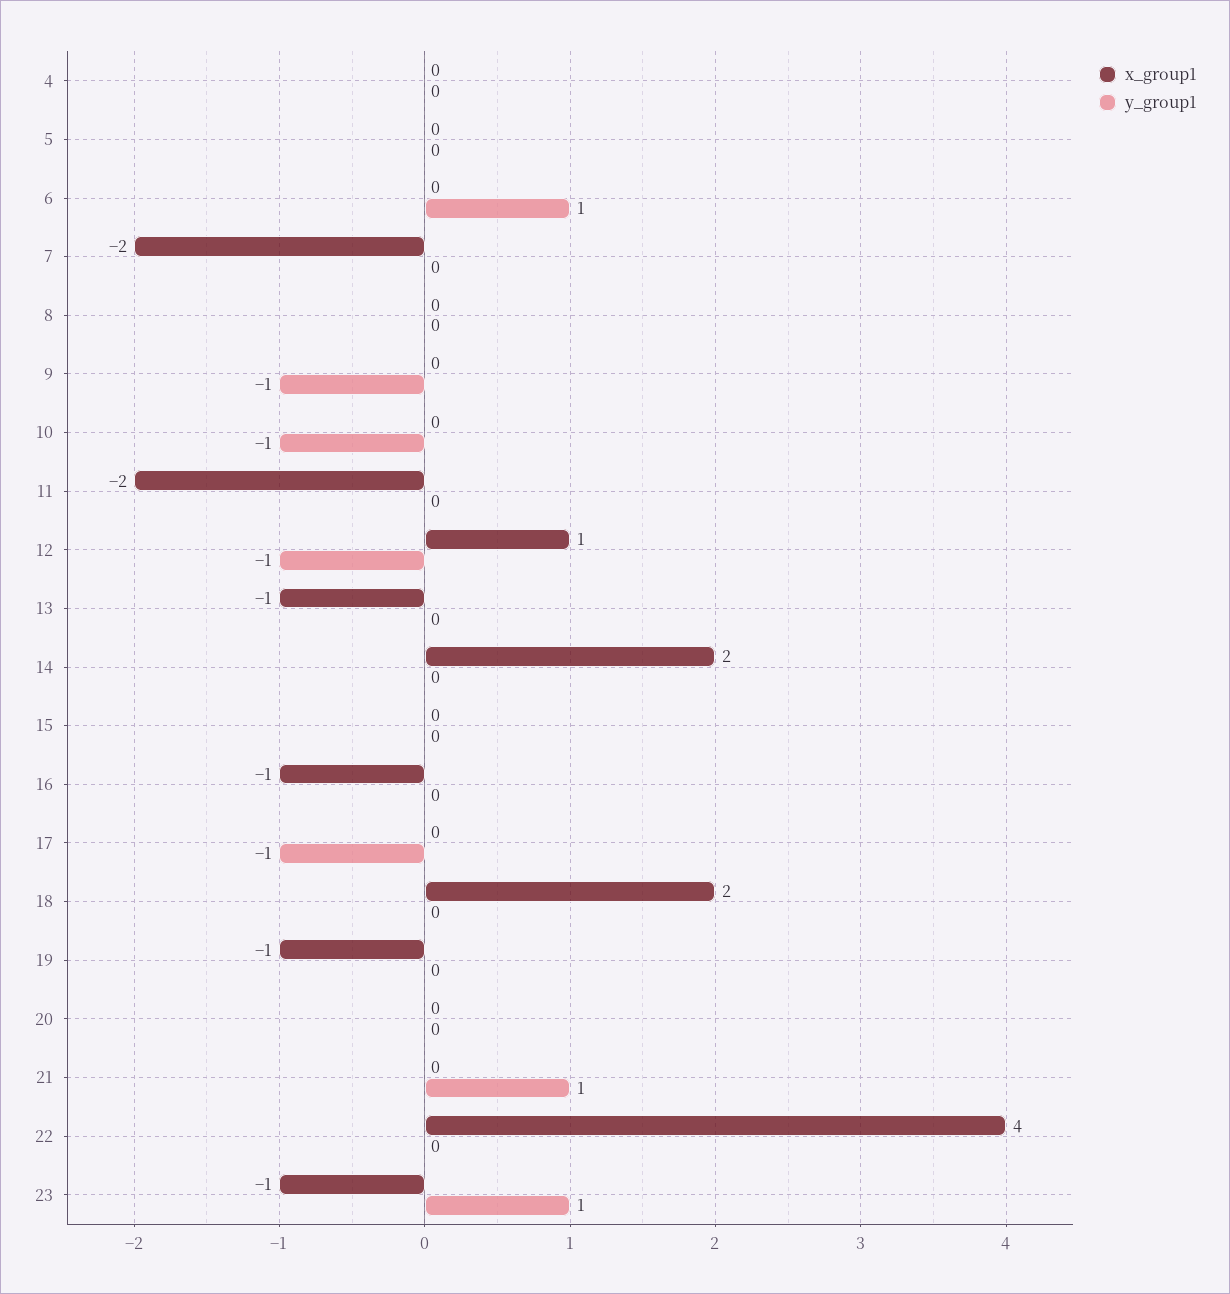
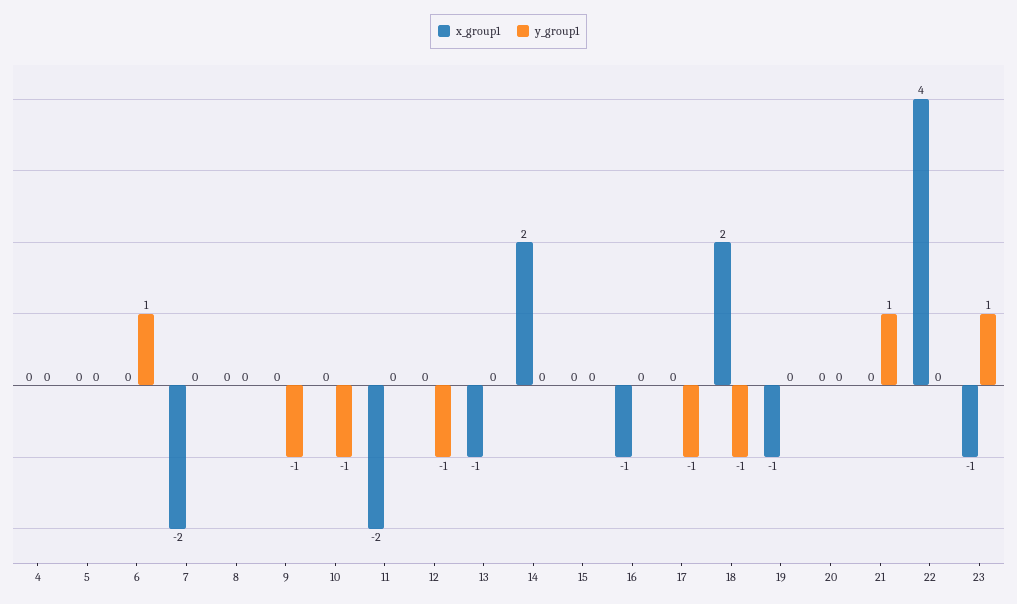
x_group1, 12: 1 -> 0
y_group1, 18: 0 -> -1

